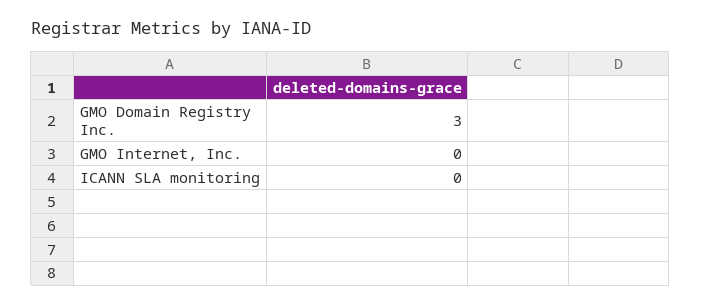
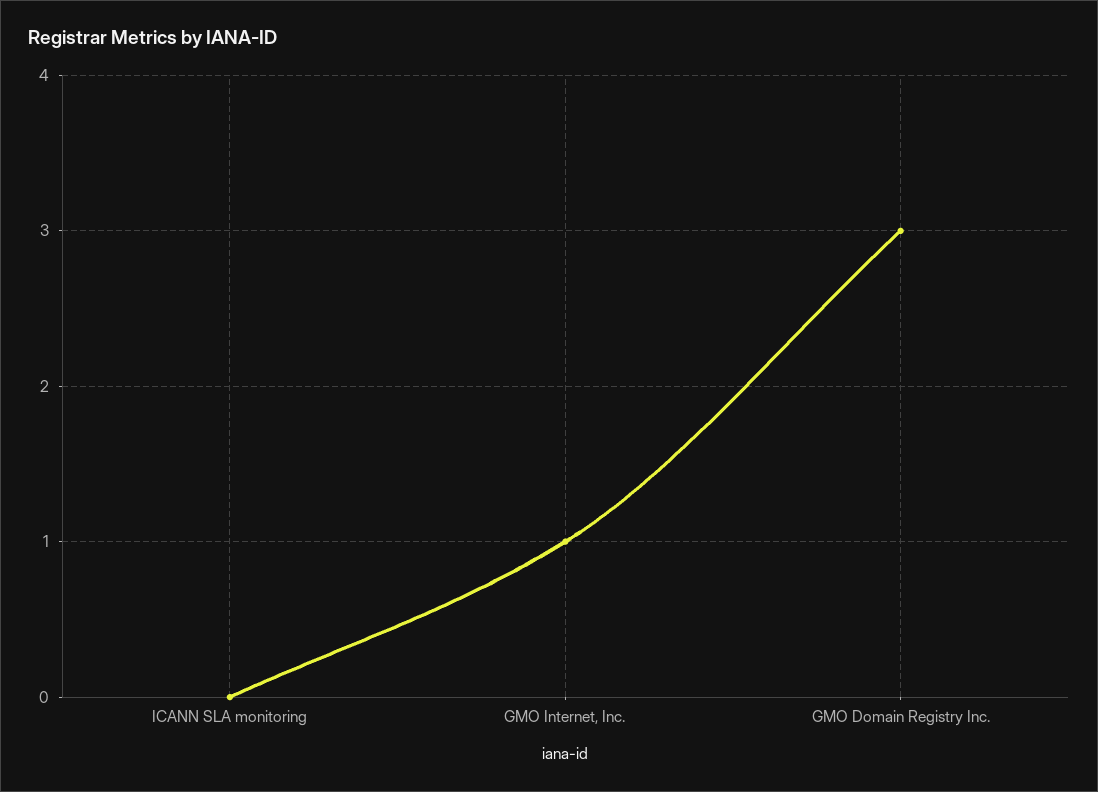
GMO Internet, Inc.: 0 -> 1

